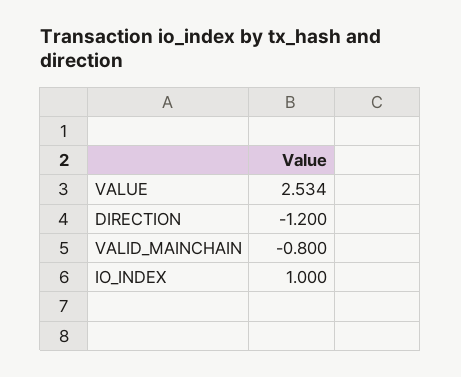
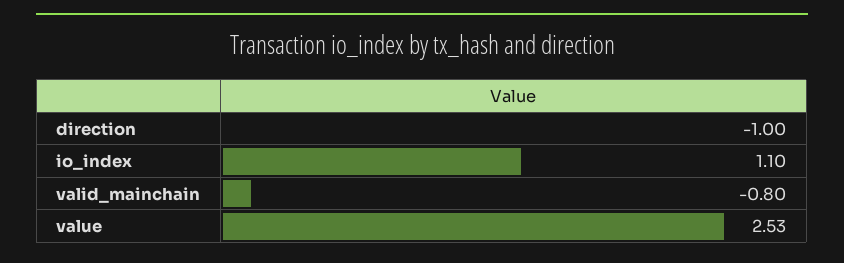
DIRECTION: -1.2 -> -1
IO_INDEX: 1 -> 1.1

